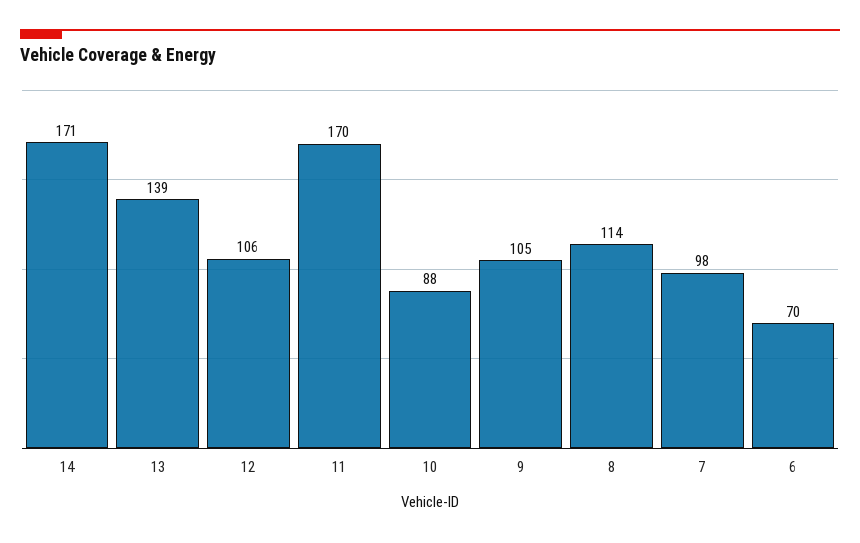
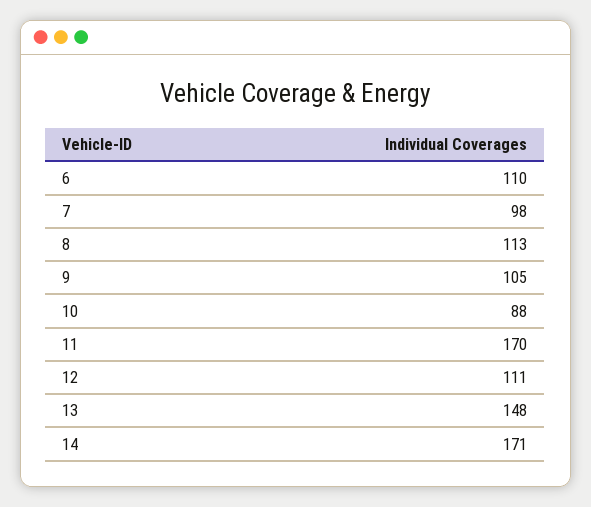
13: 139 -> 148
12: 106 -> 111
8: 114 -> 113
6: 70 -> 110

